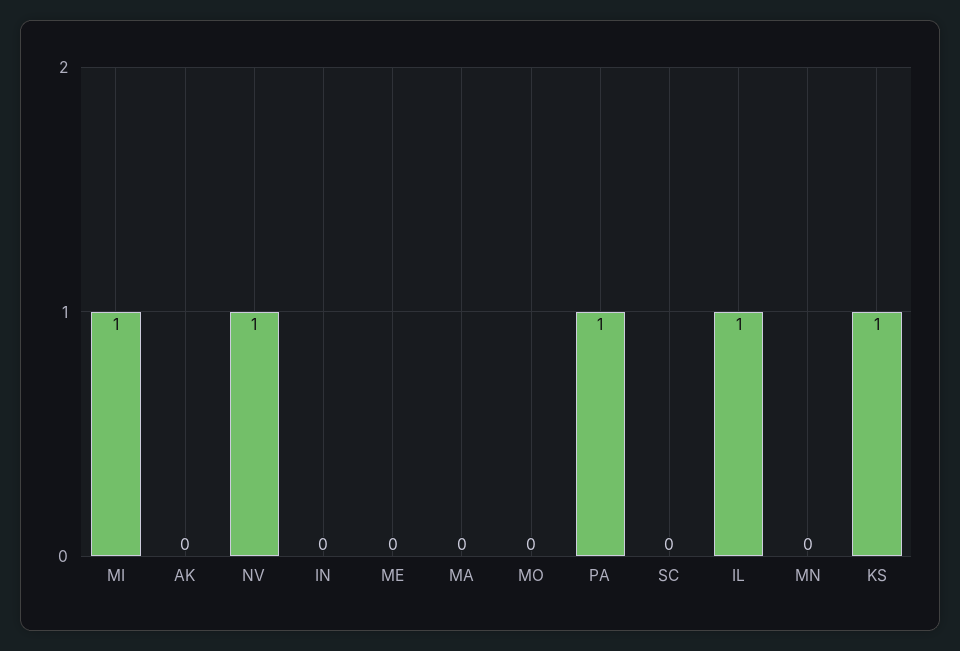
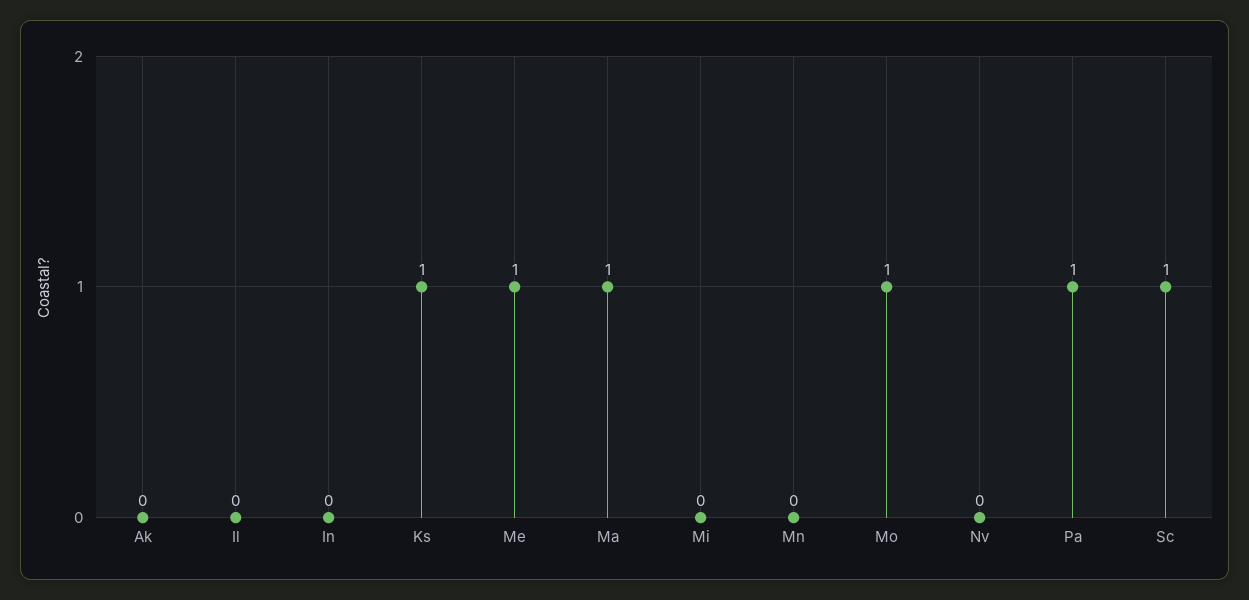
MI: 1 -> 0
NV: 1 -> 0
ME: 0 -> 1
MA: 0 -> 1
MO: 0 -> 1
SC: 0 -> 1
IL: 1 -> 0

